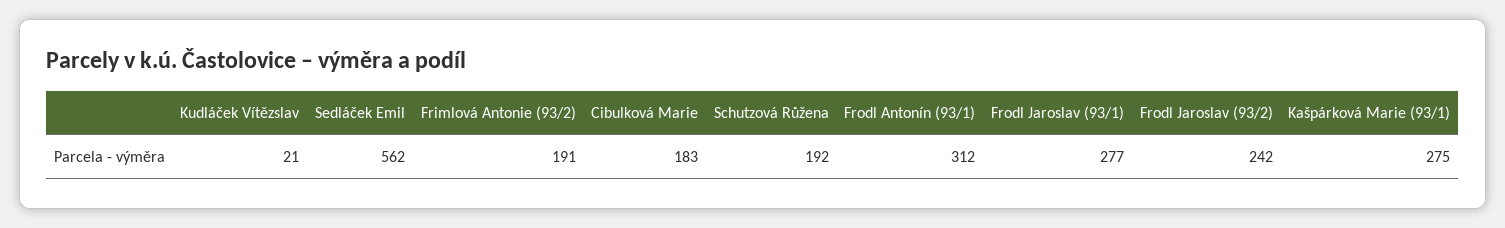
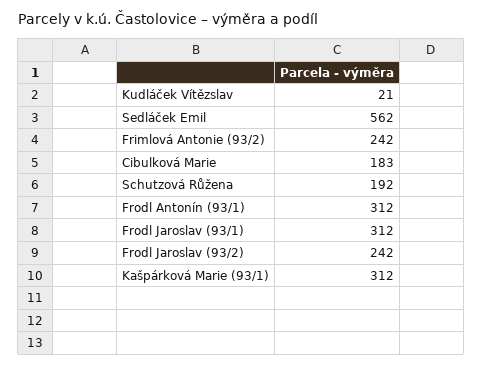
Frimlová Antonie (93/2): 191 -> 242
Frodl Jaroslav (93/1): 277 -> 312
Kašpárková Marie (93/1): 275 -> 312

